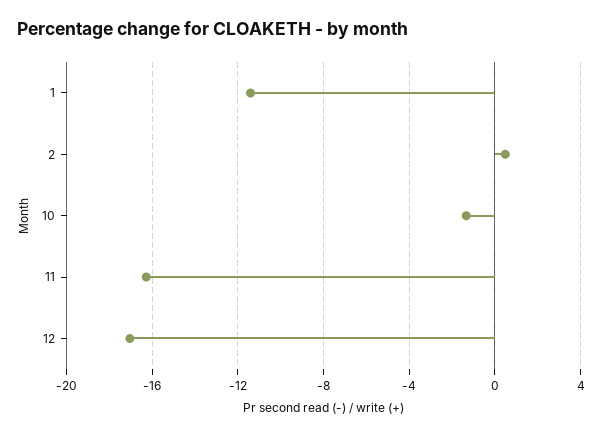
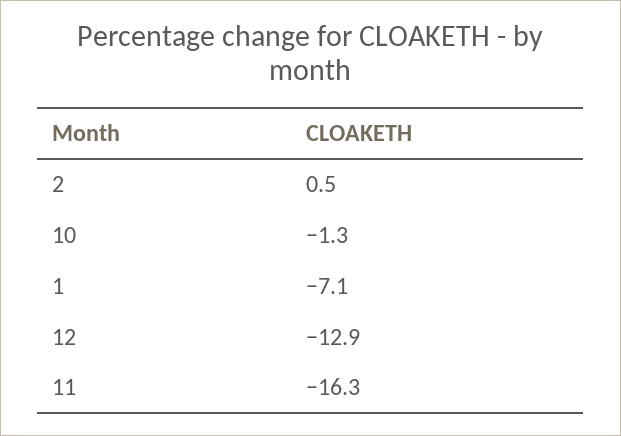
1: -11.5 -> -7.1
12: -17 -> -12.9

